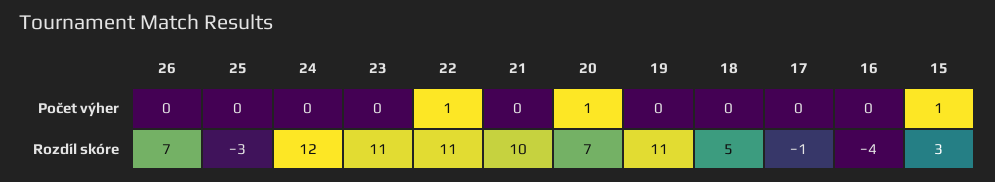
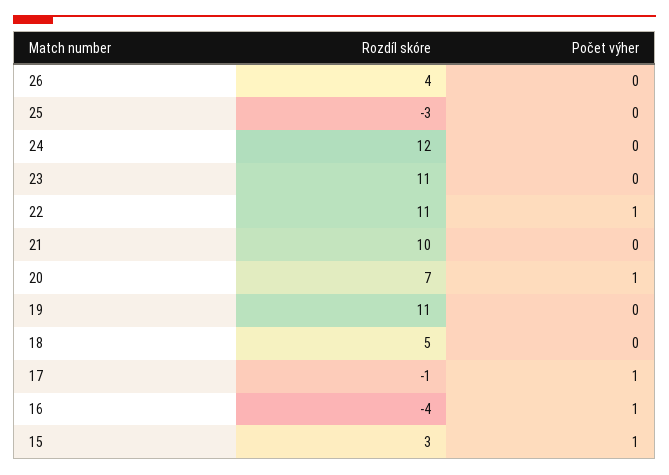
17, Počet výher: 0 -> 1
16, Počet výher: 0 -> 1
26, Rozdíl skóre: 7 -> 4

